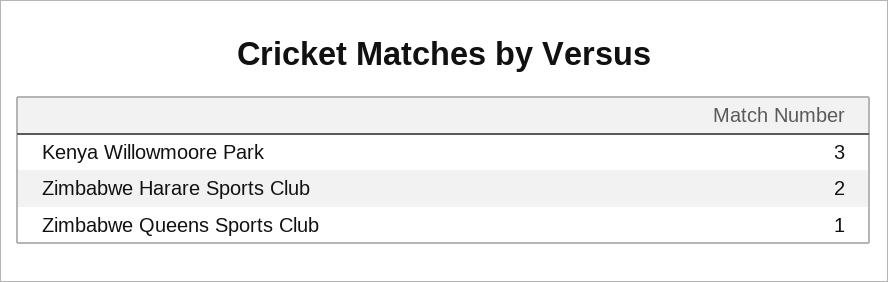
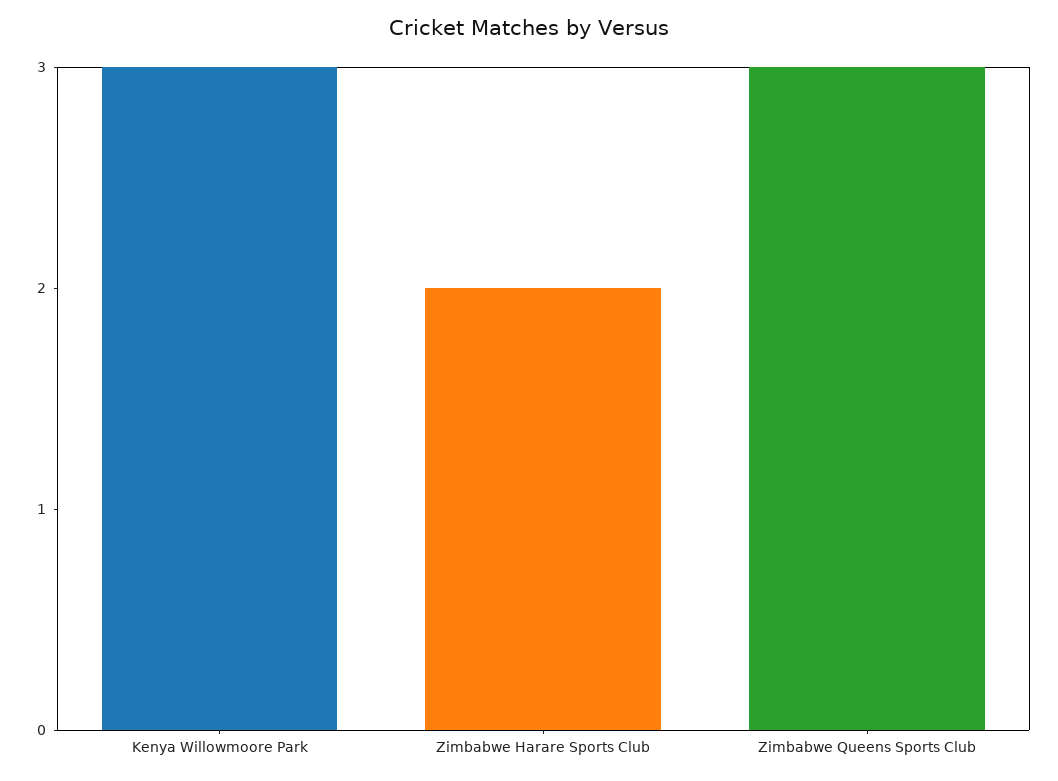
Zimbabwe Queens Sports Club: 1 -> 3

